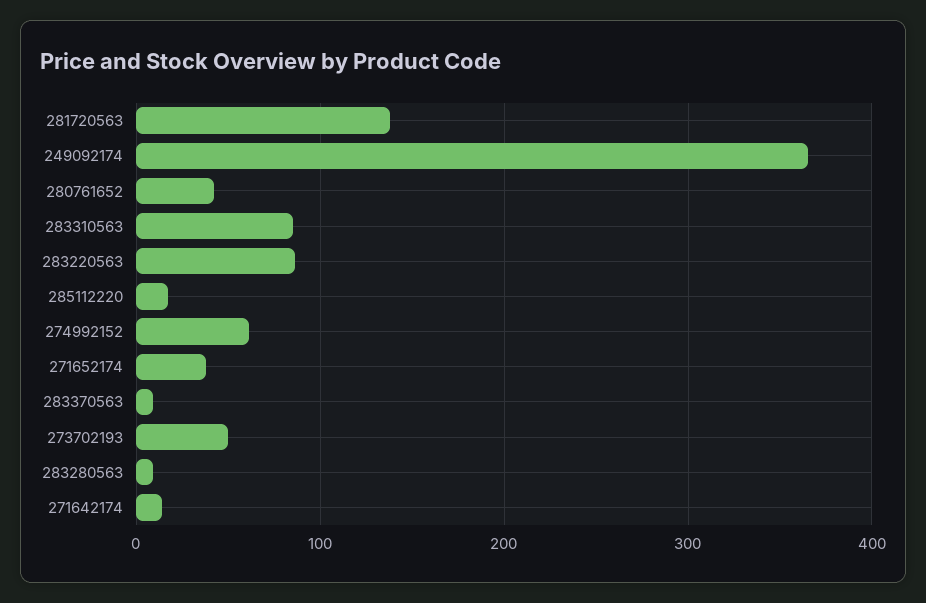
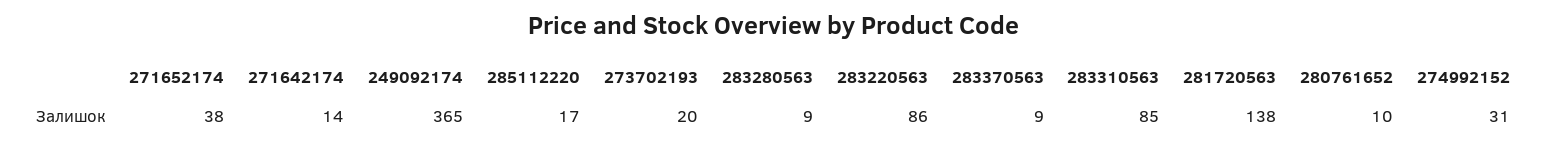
280761652: 40 -> 10
274992152: 60 -> 31
273702193: 50 -> 20

